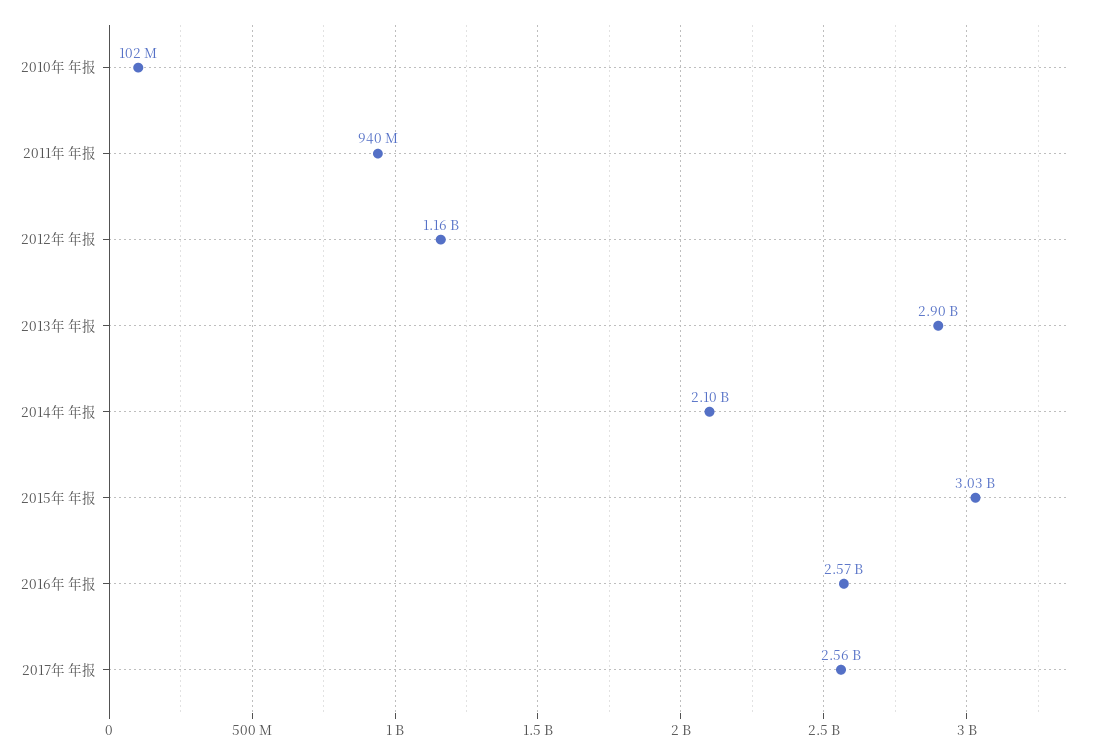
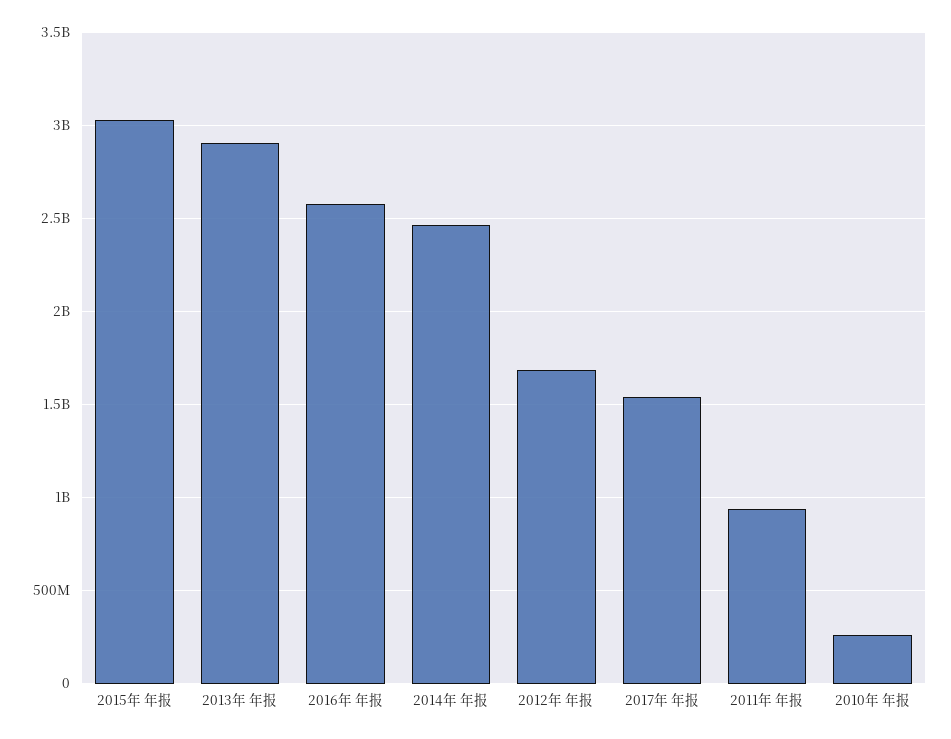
2010年 年报: 102000000 -> 250000000
2012年 年报: 1160000000 -> 1700000000
2014年 年报: 2100000000 -> 2450000000
2017年 年报: 2560000000 -> 1550000000

